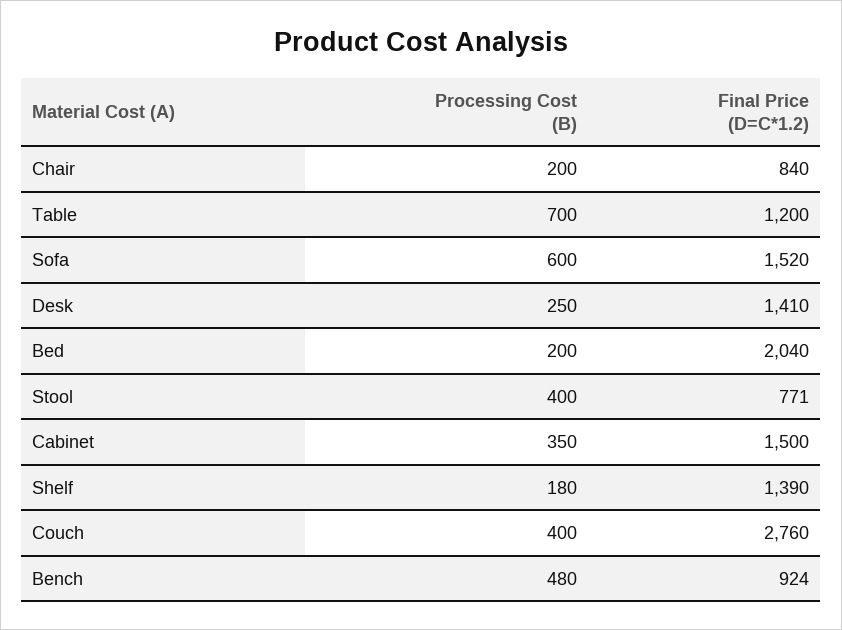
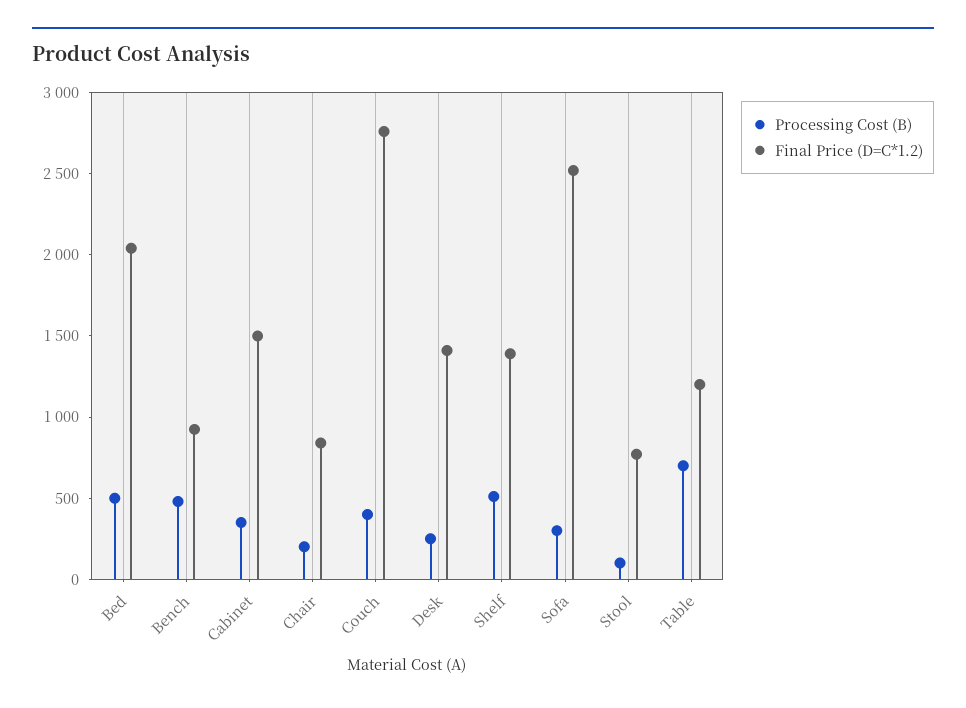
Processing Cost (B), Sofa: 600 -> 300
Final Price (D=C*1.2), Sofa: 1520 -> 2500
Processing Cost (B), Bed: 200 -> 500
Processing Cost (B), Stool: 400 -> 100
Processing Cost (B), Shelf: 180 -> 500

